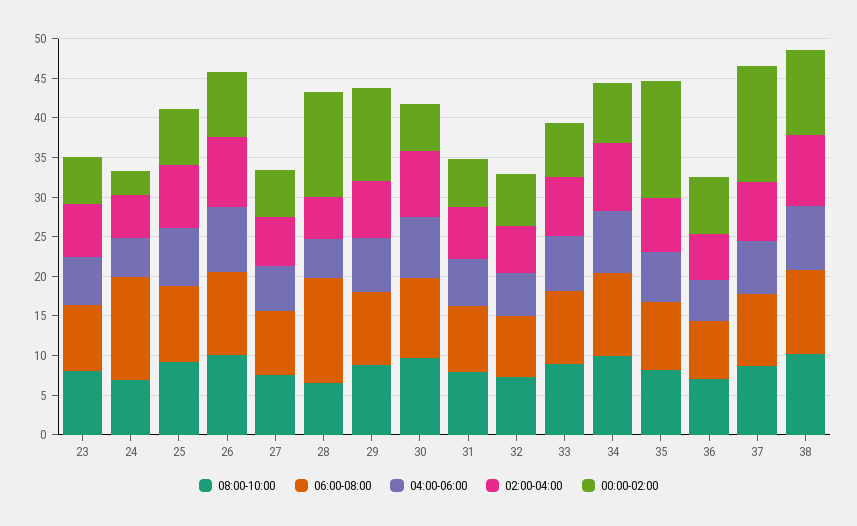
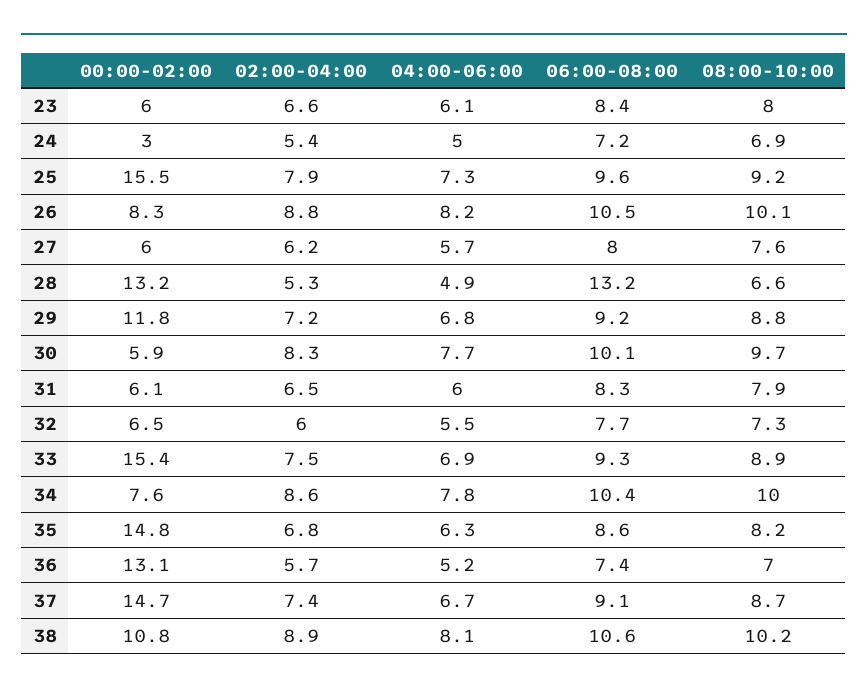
06:00-08:00, 24: 12.5 -> 7.2
00:00-02:00, 25: 7.5 -> 15.5
00:00-02:00, 33: 7.5 -> 15.4
00:00-02:00, 36: 7.5 -> 13.1

